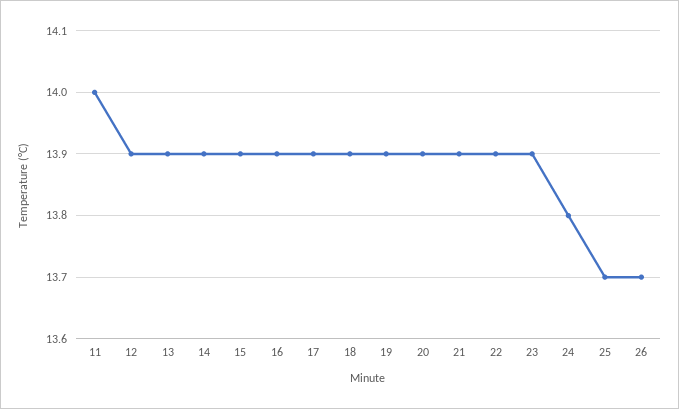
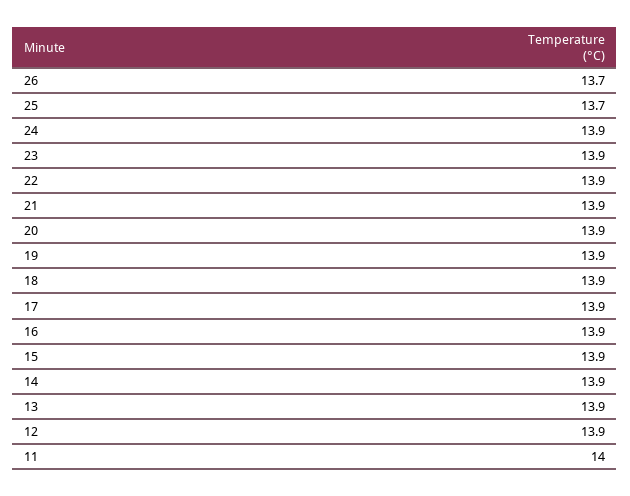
24: 13.8 -> 13.9

